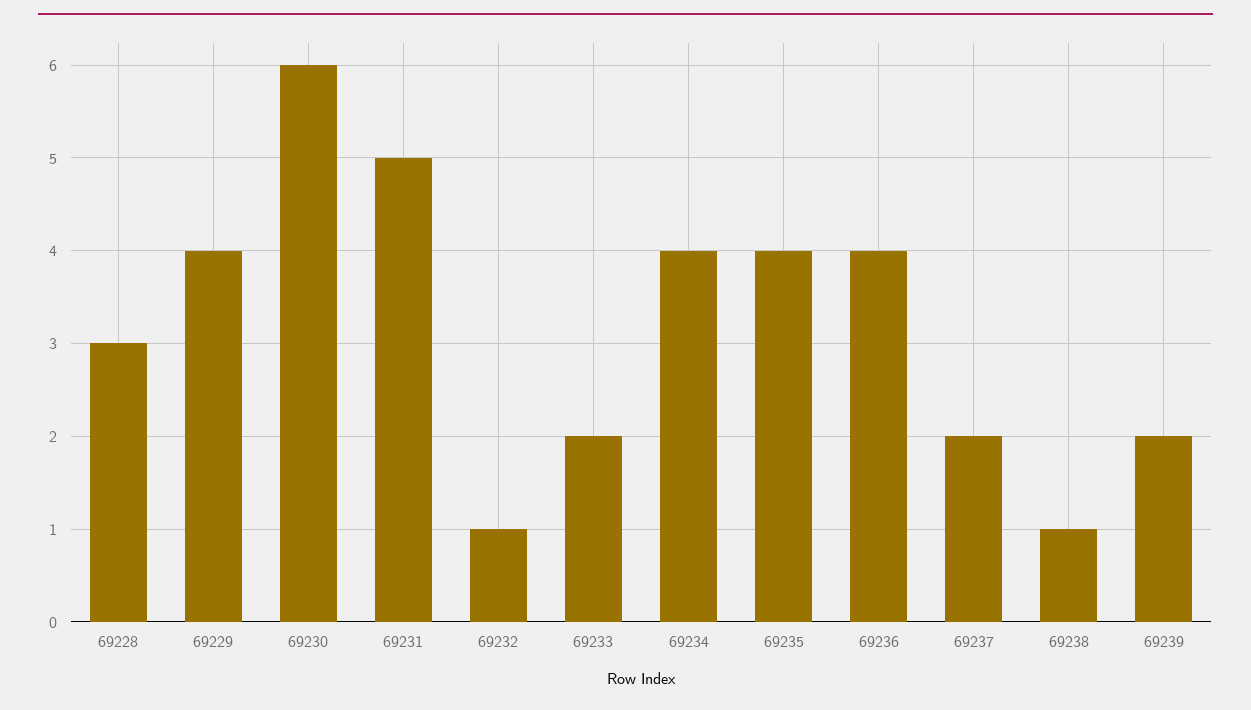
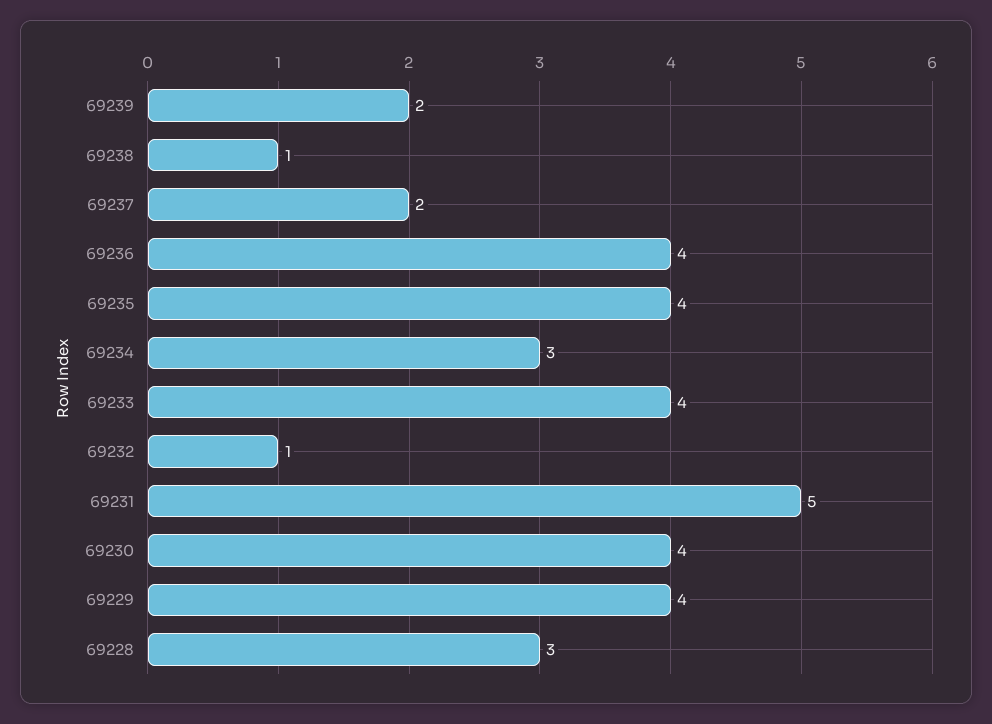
69230: 6 -> 4
69233: 2 -> 4
69234: 4 -> 3

